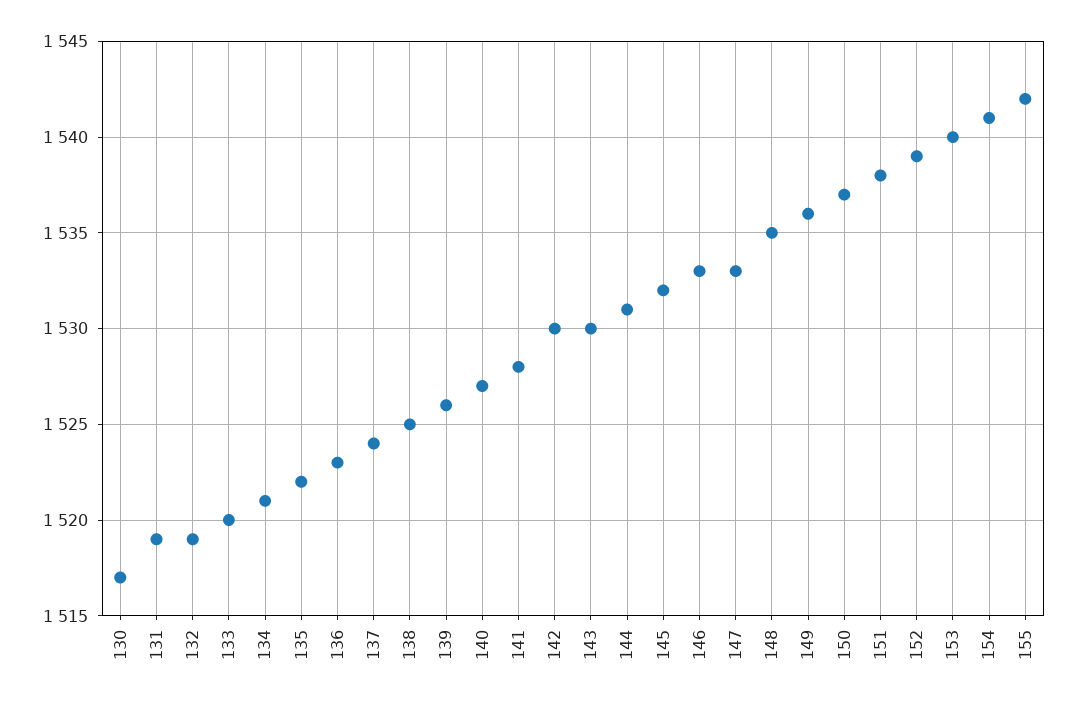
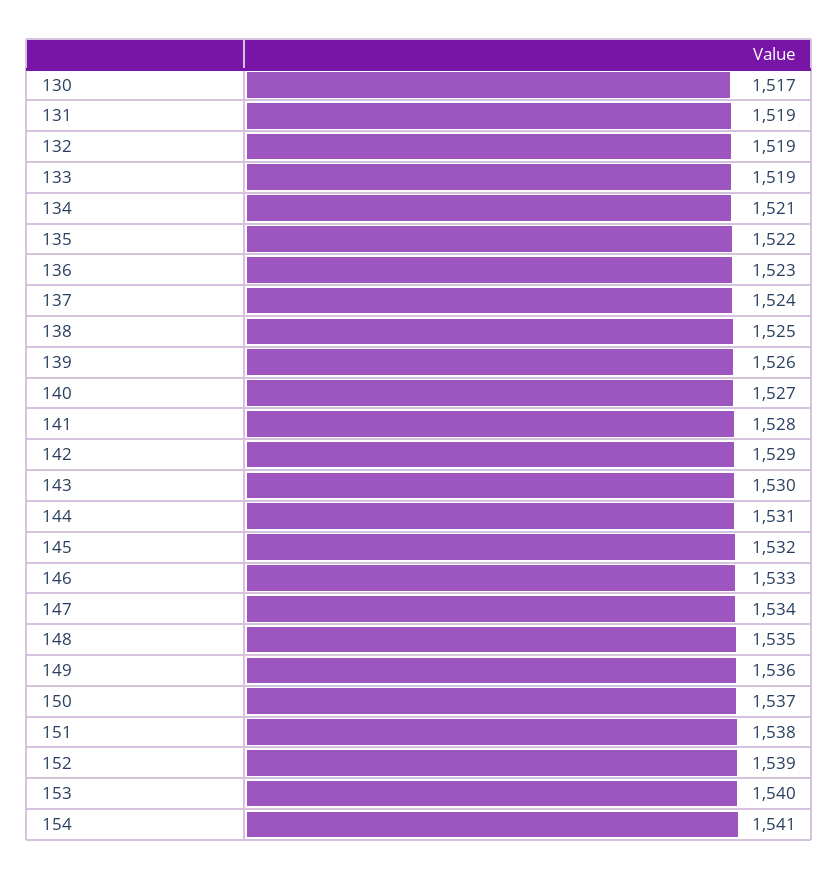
133: 1520 -> 1519
142: 1530 -> 1529
147: 1533 -> 1534
155: 1542 -> none

